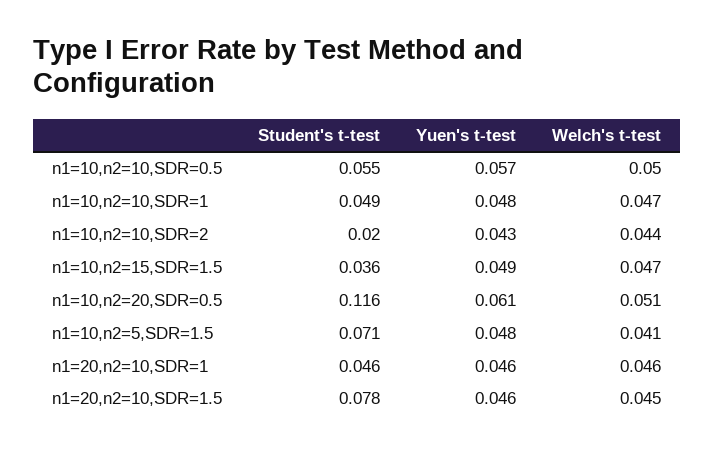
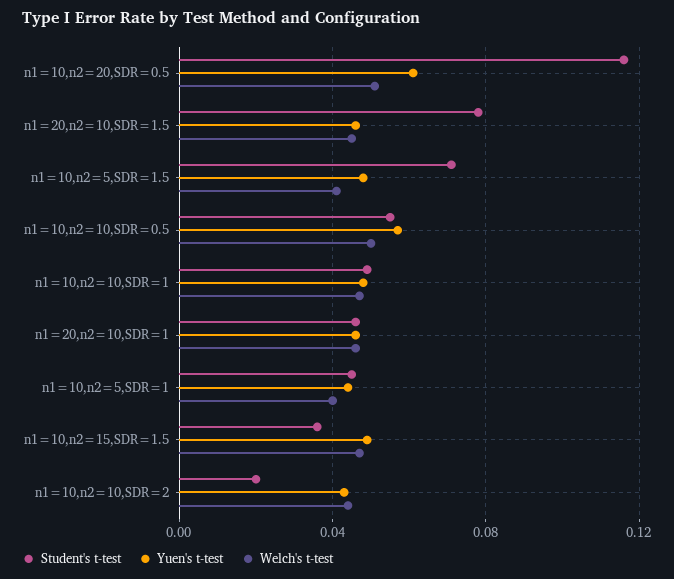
Student's t-test, n1=10,n2=5,SDR=1: none -> 0.045
Yuen's t-test, n1=10,n2=5,SDR=1: none -> 0.045
Welch's t-test, n1=10,n2=5,SDR=1: none -> 0.04

